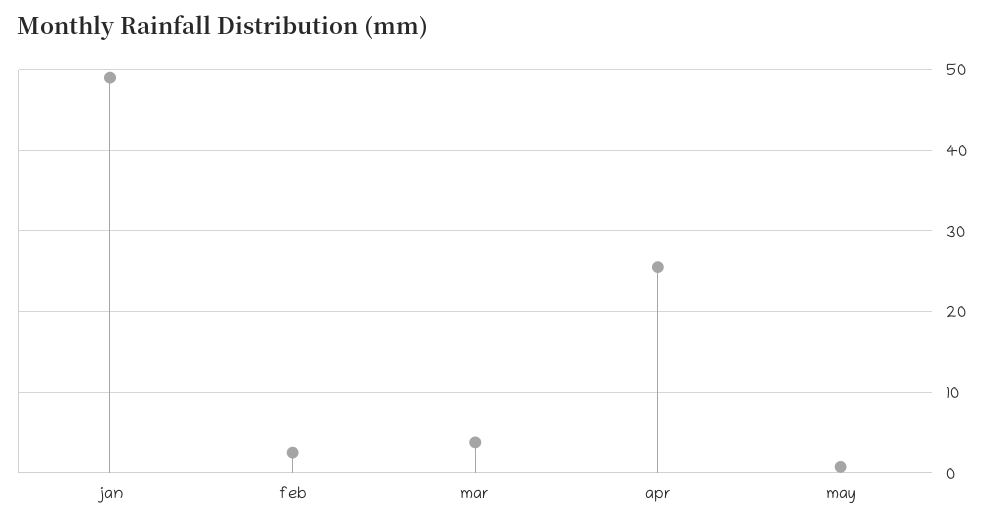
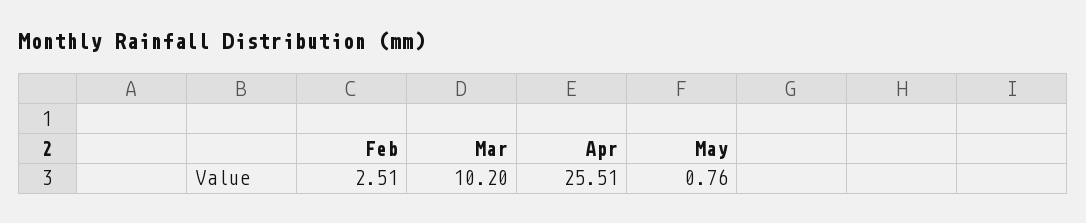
jan: 49 -> none
mar: 4 -> 10.2

